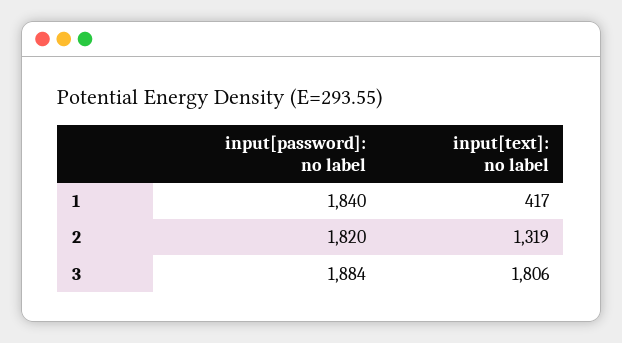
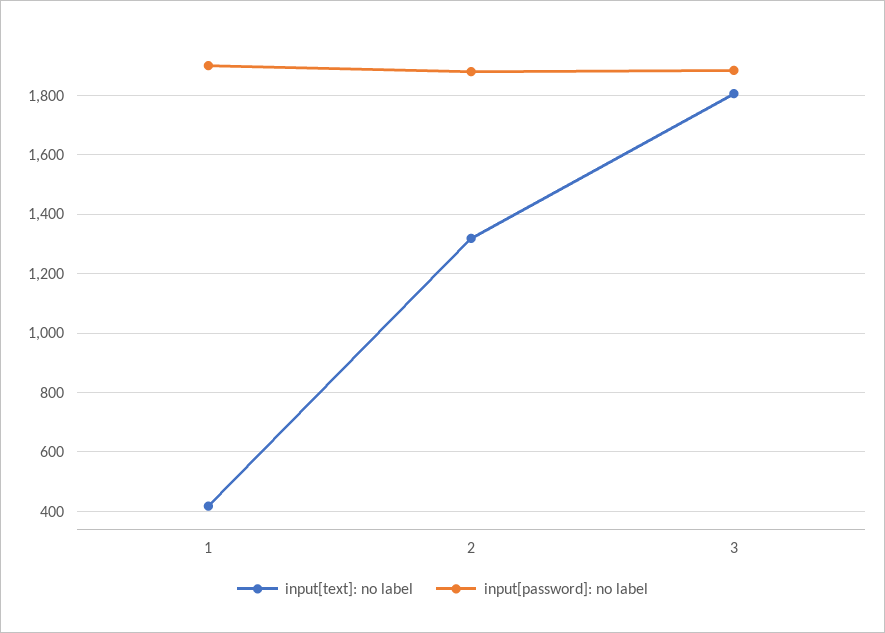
input[password]: no label, 1: 1840 -> 1900
input[password]: no label, 2: 1820 -> 1875

